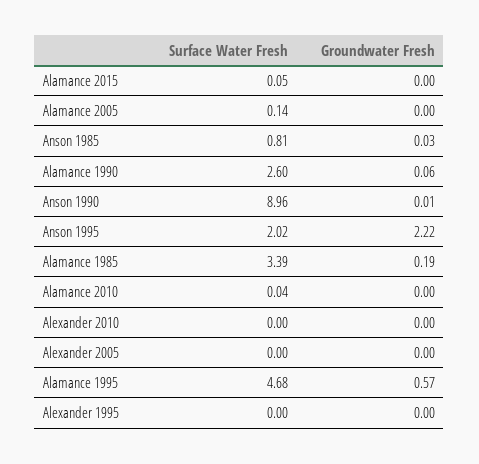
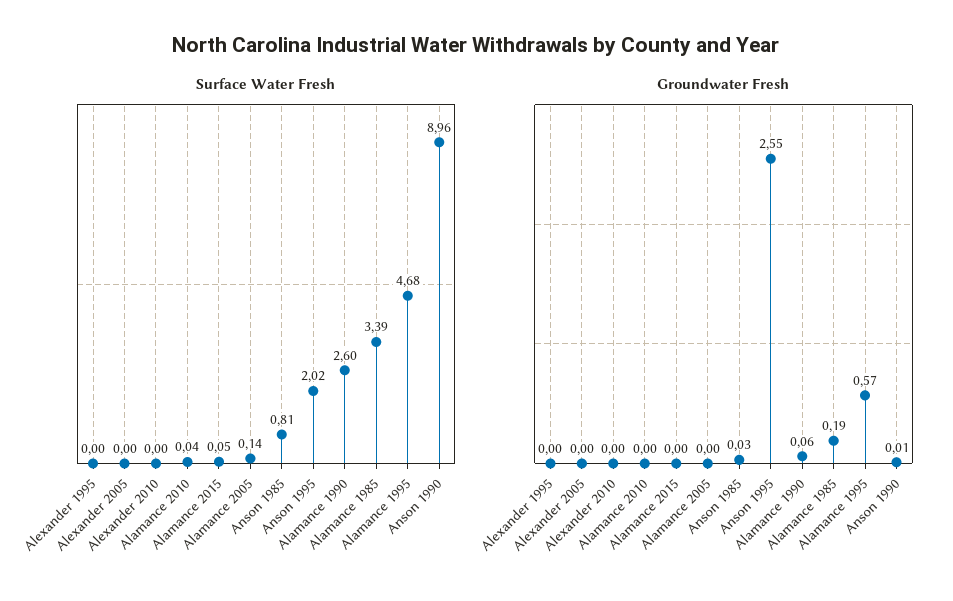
Groundwater Fresh, Anson 1995: 2.22 -> 2.55

